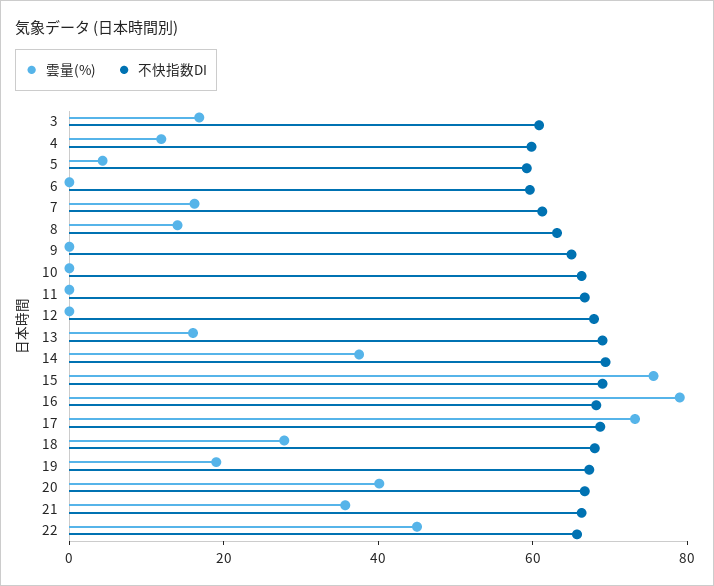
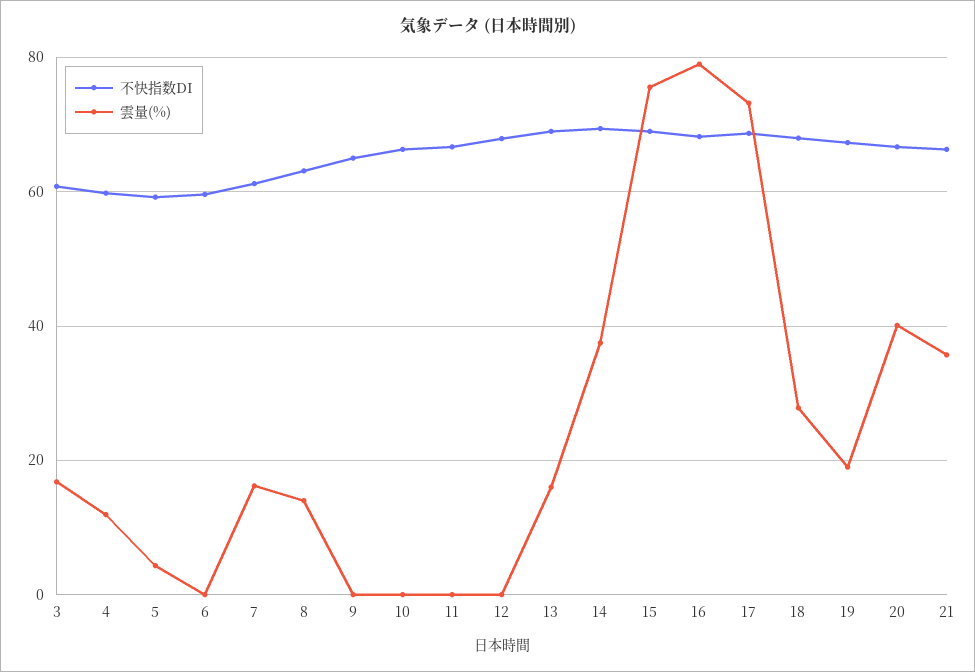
雲量(%), 22: 45 -> none
不快指数DI, 22: 65 -> none

